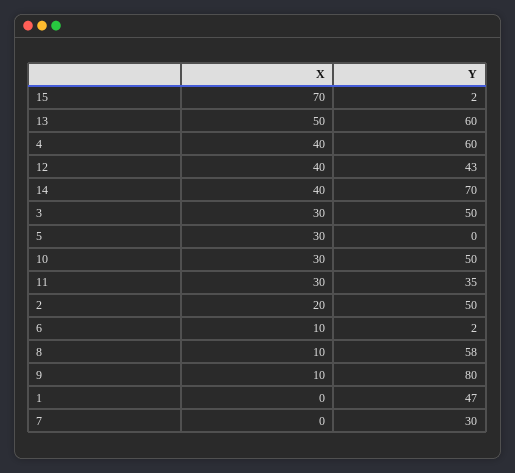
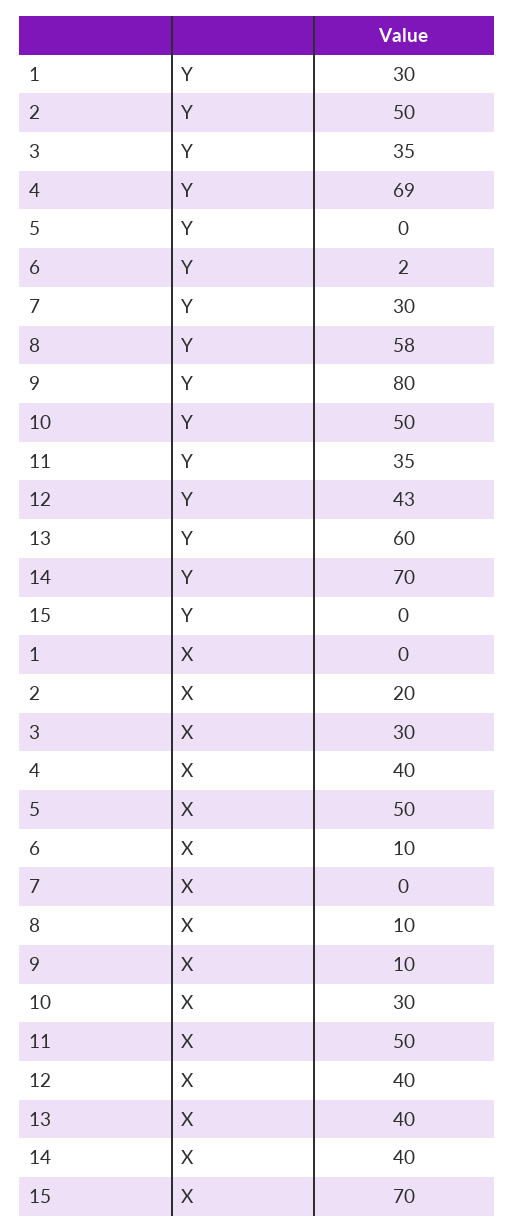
Y, 15: 2 -> 0
X, 13: 50 -> 40
Y, 4: 60 -> 69
Y, 3: 50 -> 35
X, 5: 30 -> 50
X, 11: 30 -> 50
Y, 1: 47 -> 30

